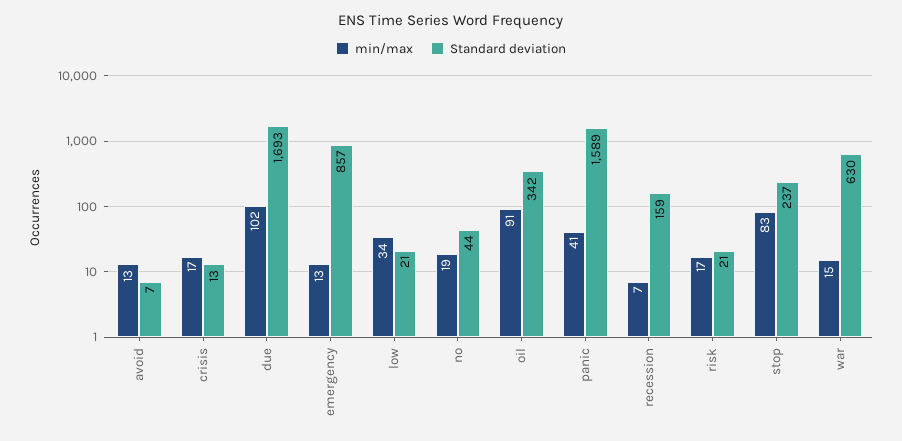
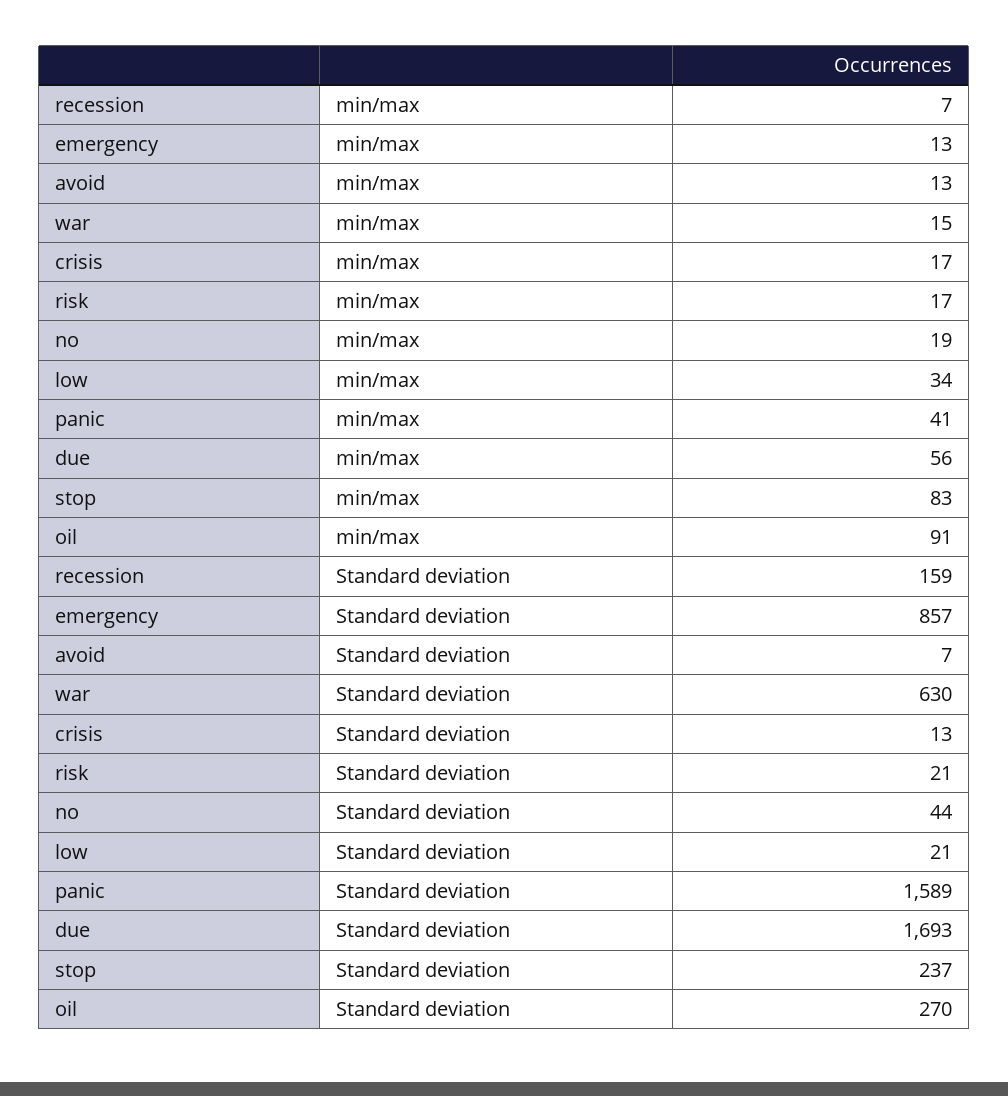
min/max, due: 102 -> 56
Standard deviation, oil: 342 -> 270

